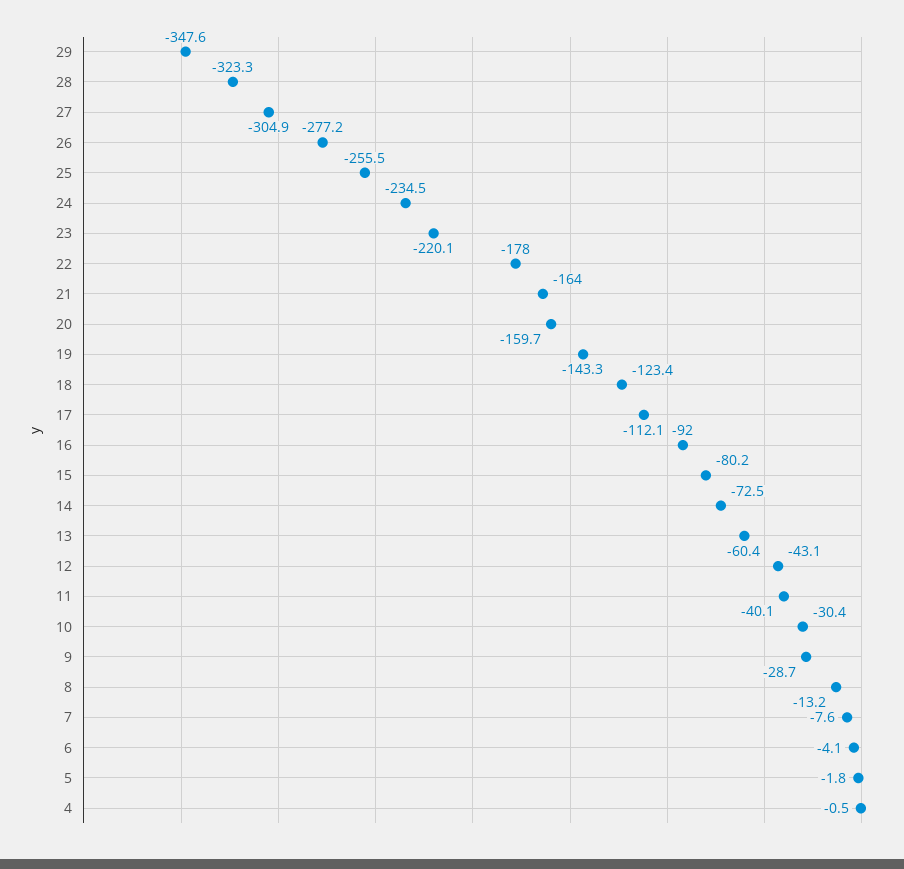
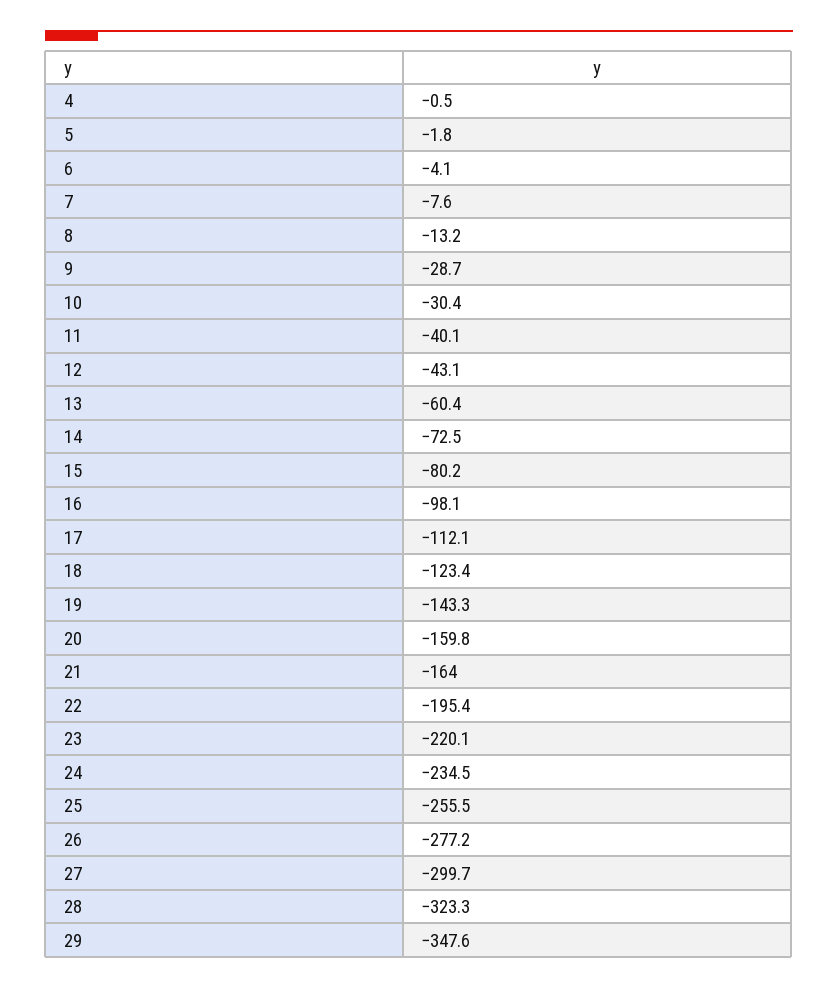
27: -304.9 -> -299.7
22: -178 -> -195.4
20: -159.7 -> -159.8
16: -92 -> -98.1

